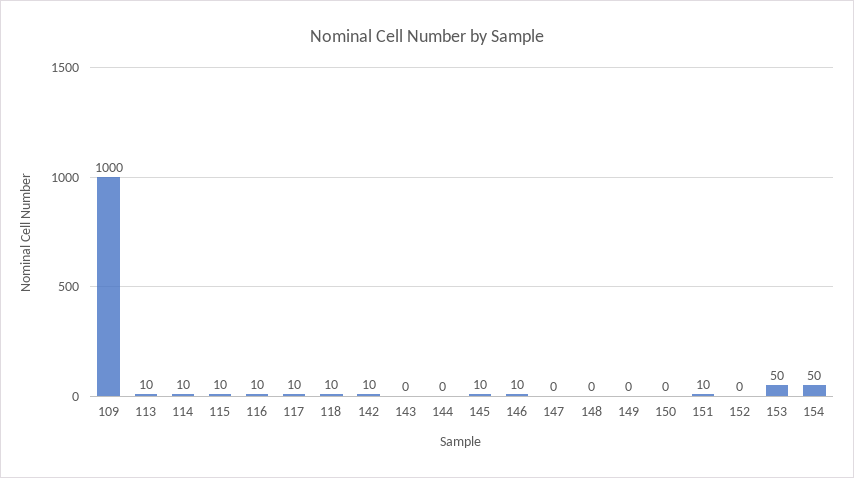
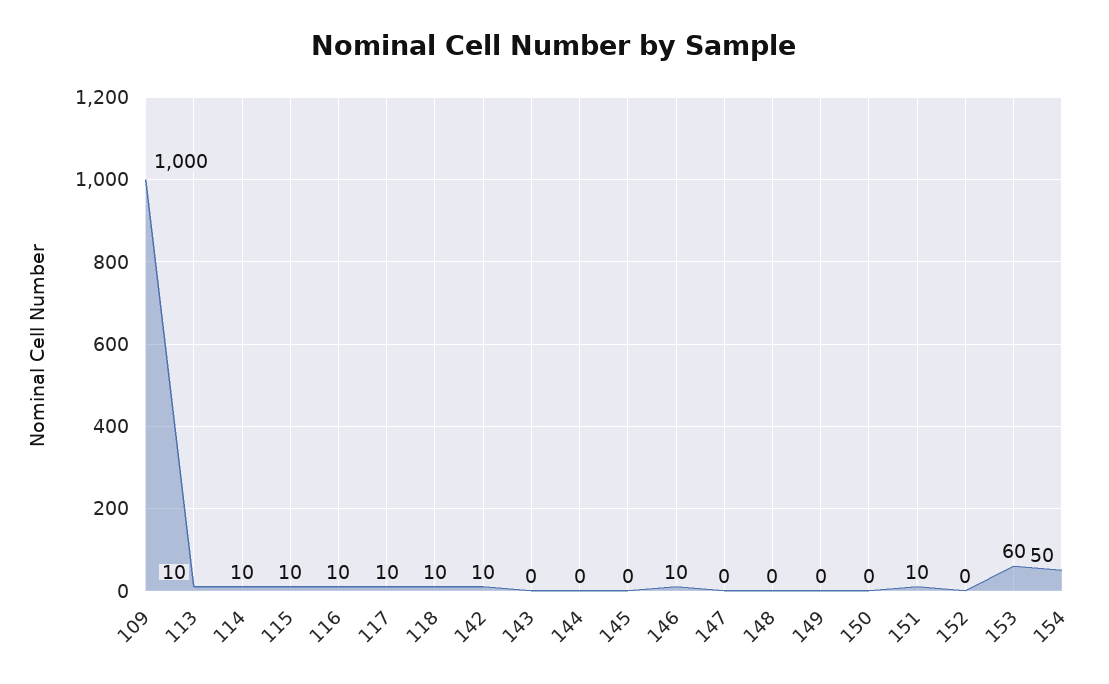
145: 10 -> 0
153: 50 -> 60

